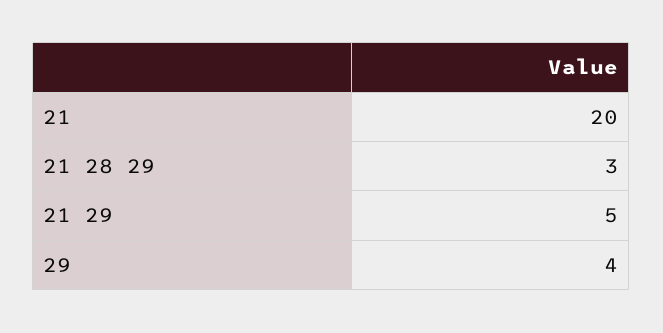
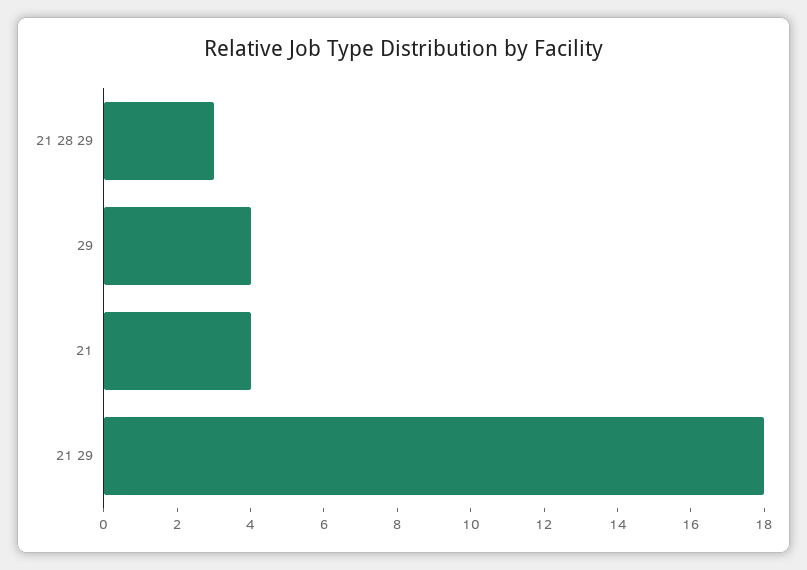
21: 20 -> 4
21 29: 5 -> 18

